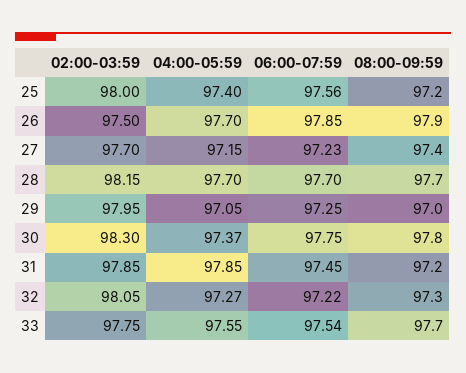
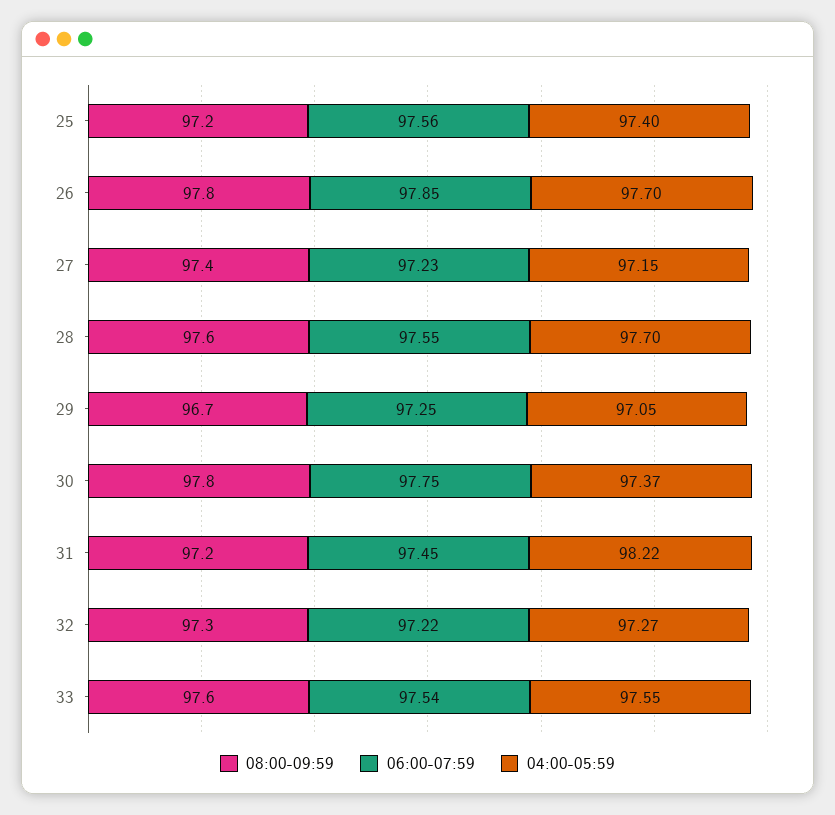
02:00-03:59, 25: 98 -> none
02:00-03:59, 26: 97.5 -> none
08:00-09:59, 26: 97.9 -> 97.8
02:00-03:59, 27: 97.7 -> none
02:00-03:59, 28: 98.15 -> none
06:00-07:59, 28: 97.7 -> 97.55
08:00-09:59, 28: 97.7 -> 97.6
02:00-03:59, 29: 97.95 -> none
08:00-09:59, 29: 97 -> 96.7
02:00-03:59, 30: 98.3 -> none
02:00-03:59, 31: 97.85 -> none
04:00-05:59, 31: 97.85 -> 98.22
02:00-03:59, 32: 98.05 -> none
02:00-03:59, 33: 97.75 -> none
08:00-09:59, 33: 97.7 -> 97.6

